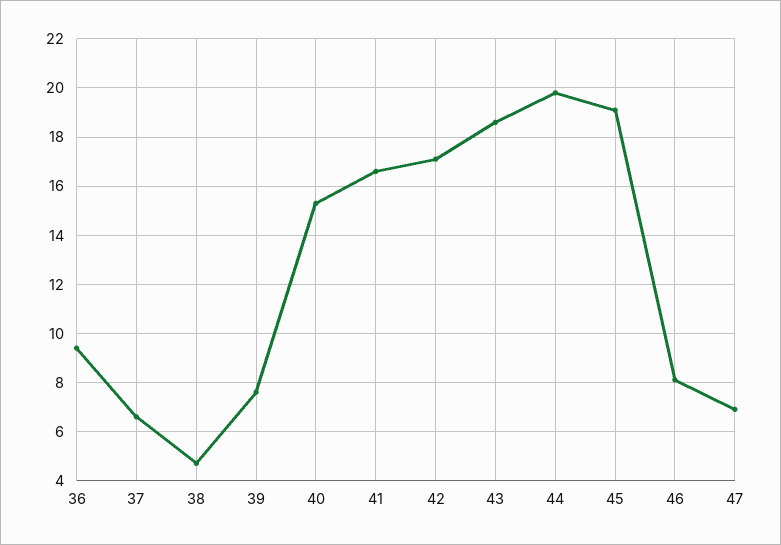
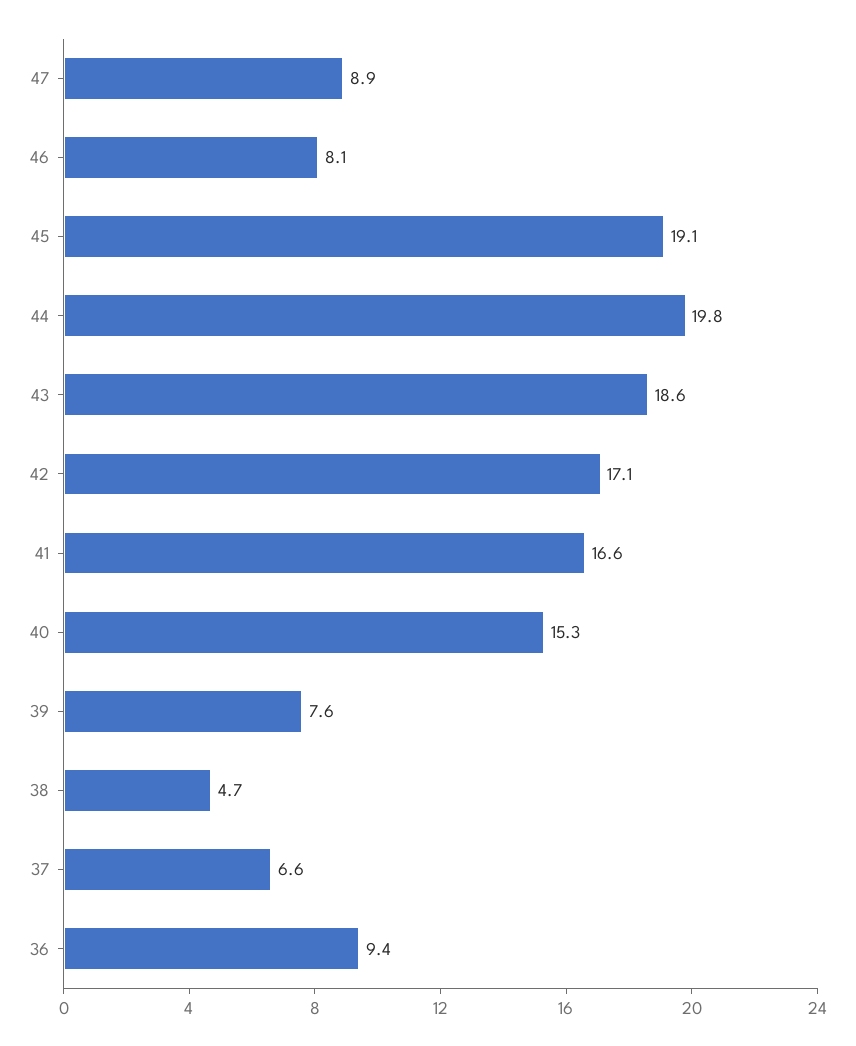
47: 7 -> 8.9

